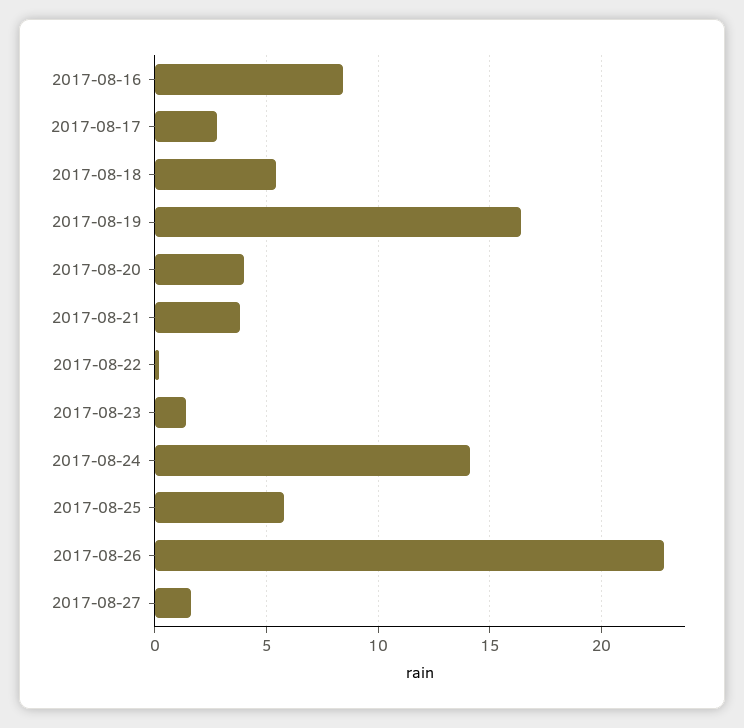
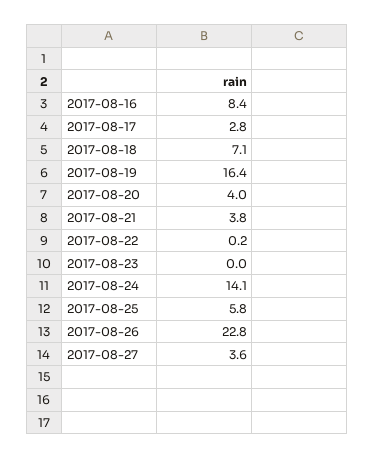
2017-08-18: 5.5 -> 7.1
2017-08-23: 1.5 -> 0
2017-08-27: 1.5 -> 3.6

